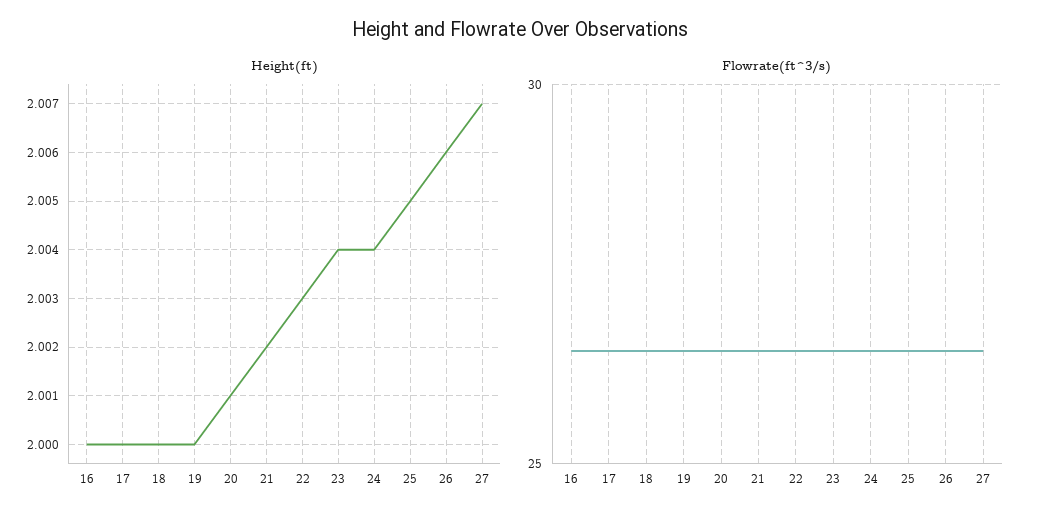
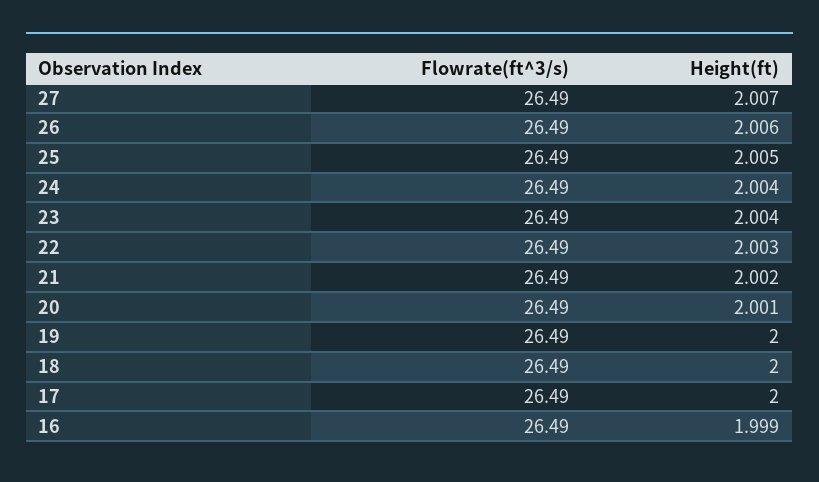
Height(ft), 16: 2 -> 1.999

